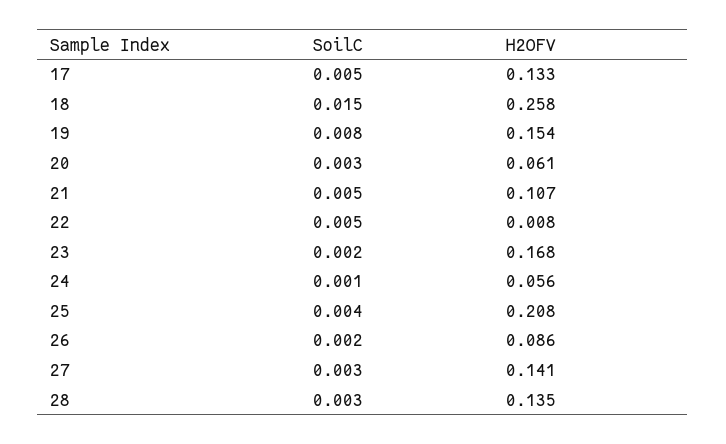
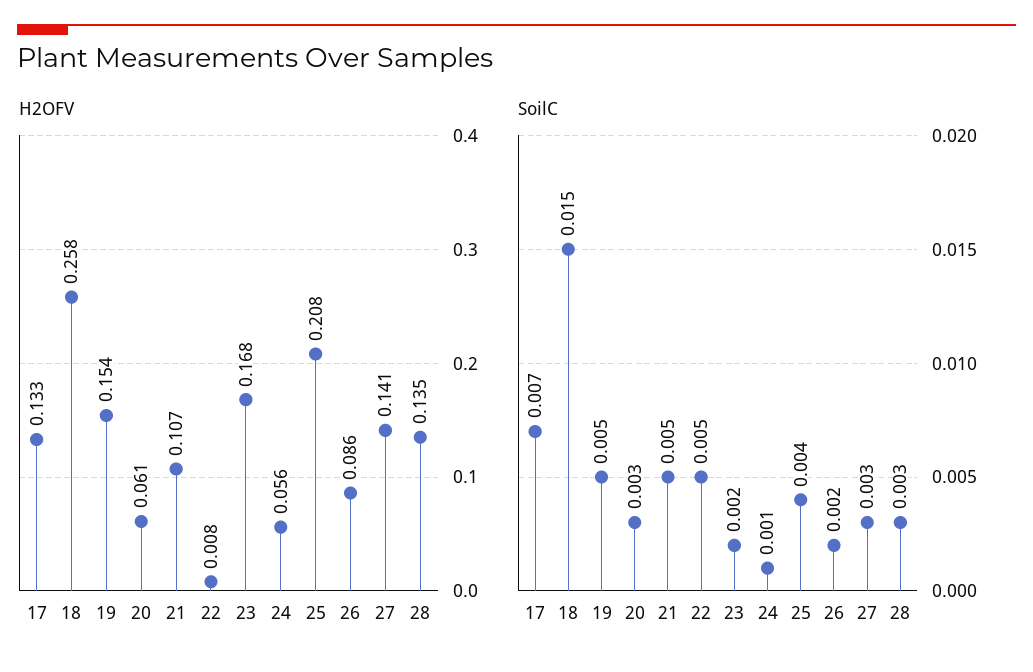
SoilC, 17: 0.005 -> 0.007
SoilC, 19: 0.008 -> 0.005

